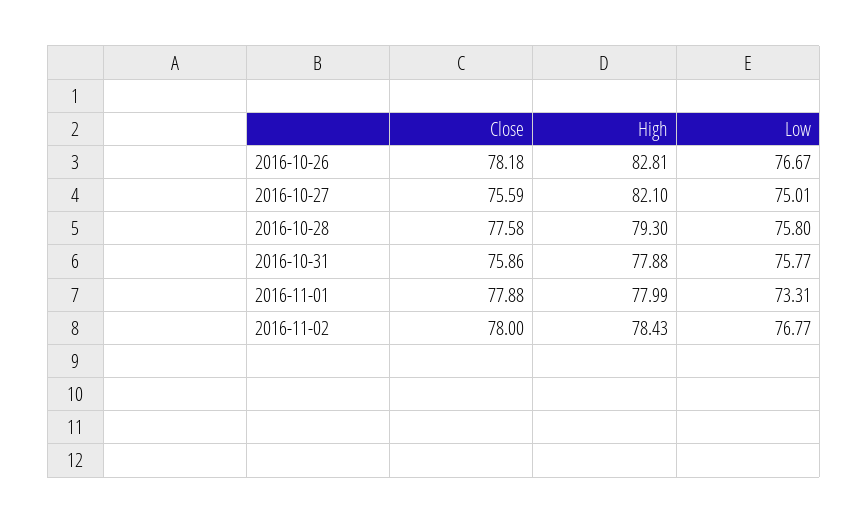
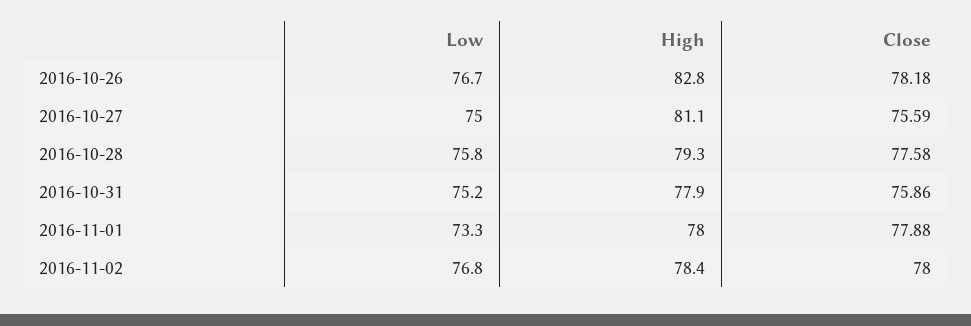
High, 2016-10-27: 82.1 -> 81.1
Low, 2016-10-31: 75.77 -> 75.2

